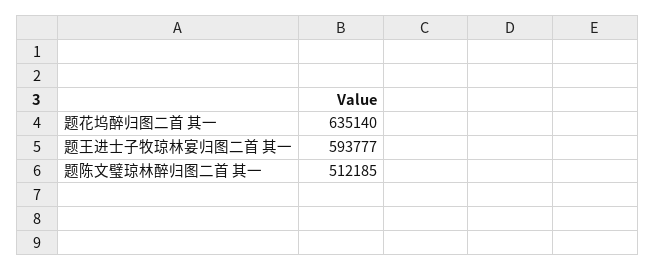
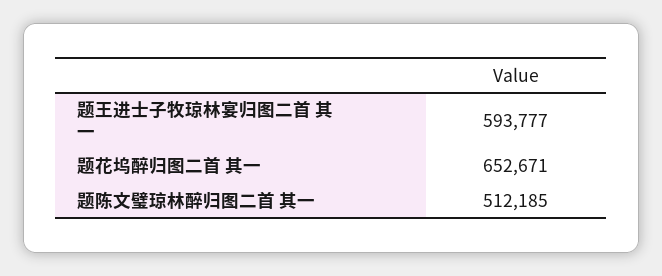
题花坞醉归图二首 其一: 635140 -> 652671

